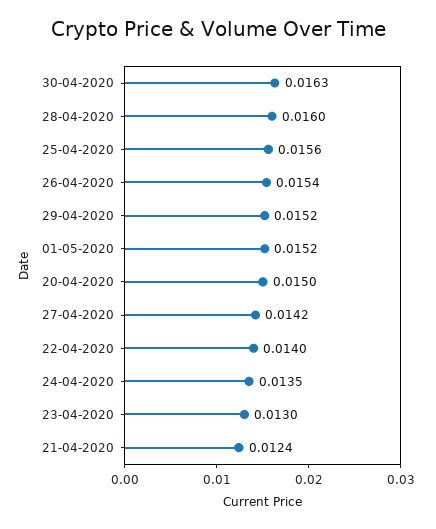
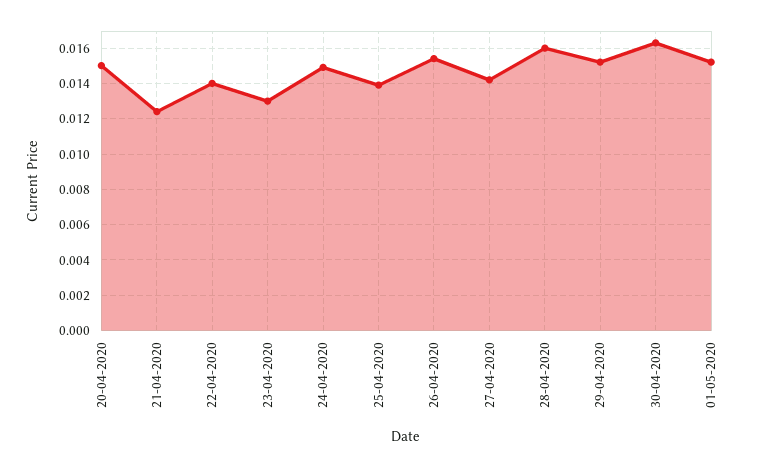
25-04-2020: 0.0156 -> 0.014
24-04-2020: 0.0135 -> 0.015

